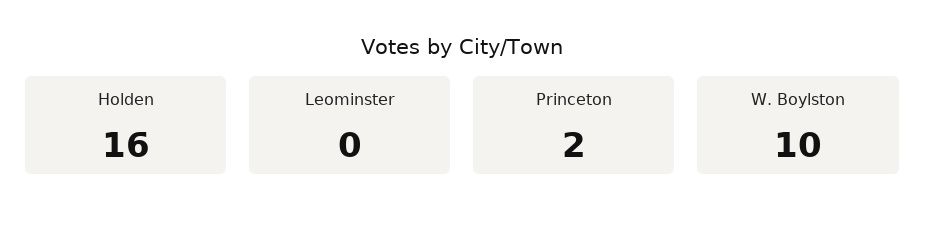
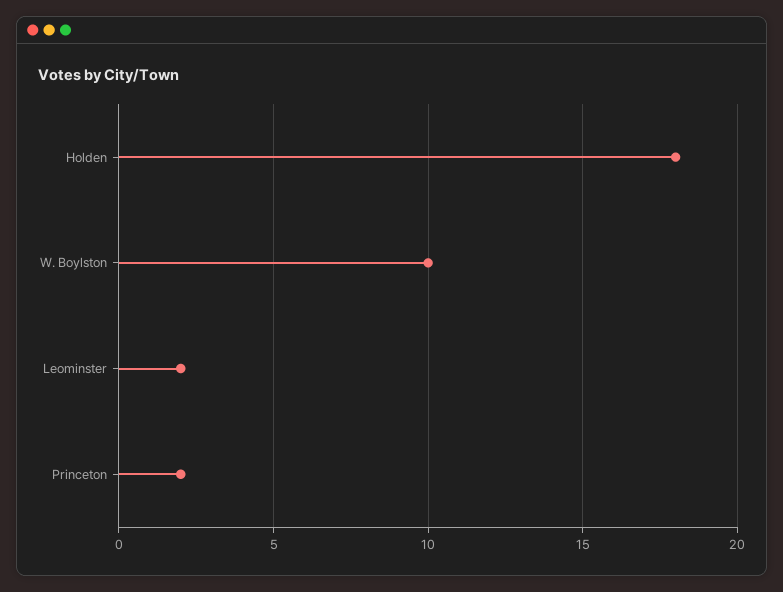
Holden: 16 -> 18
Leominster: 0 -> 2

